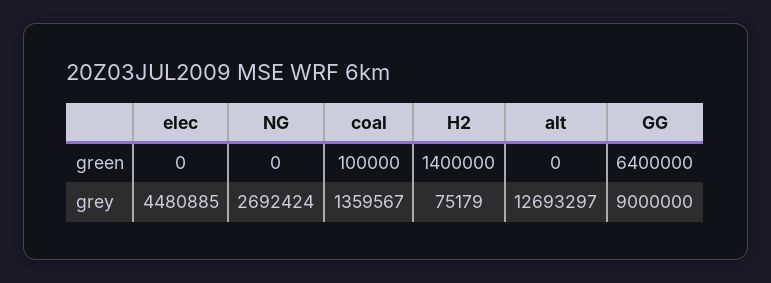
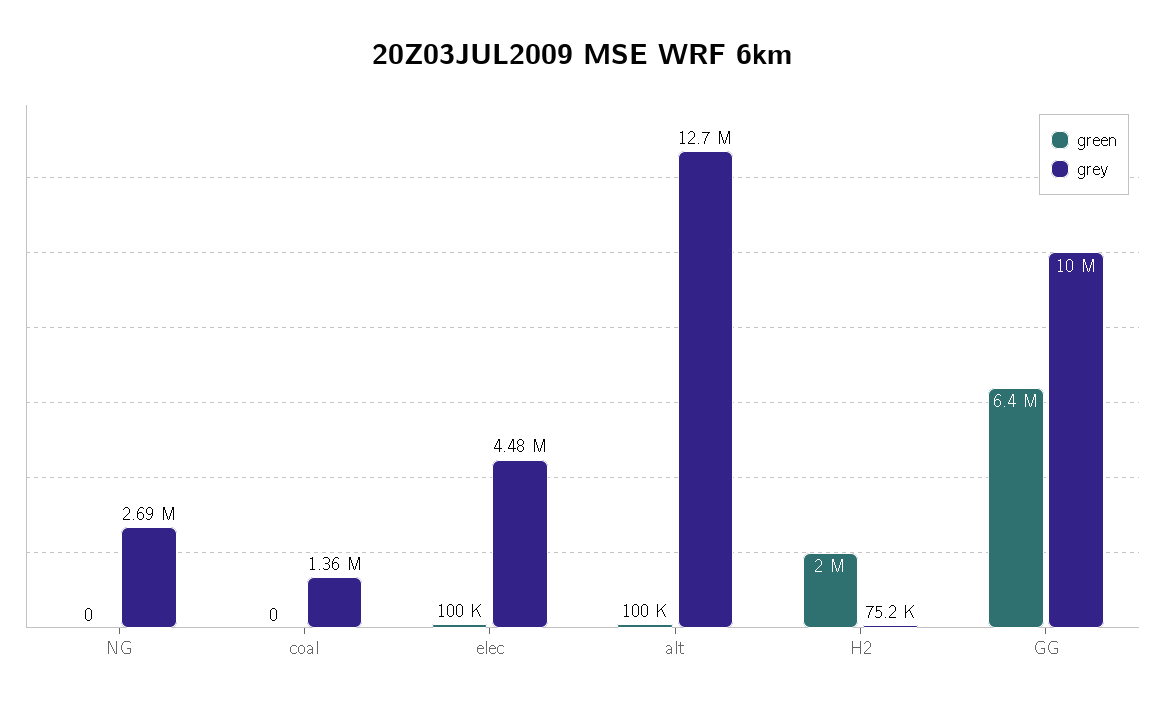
green, elec: 0 -> 100000
green, coal: 100000 -> 0
green, H2: 1400000 -> 2000000
green, alt: 0 -> 100000
grey, GG: 9000000 -> 10000000

